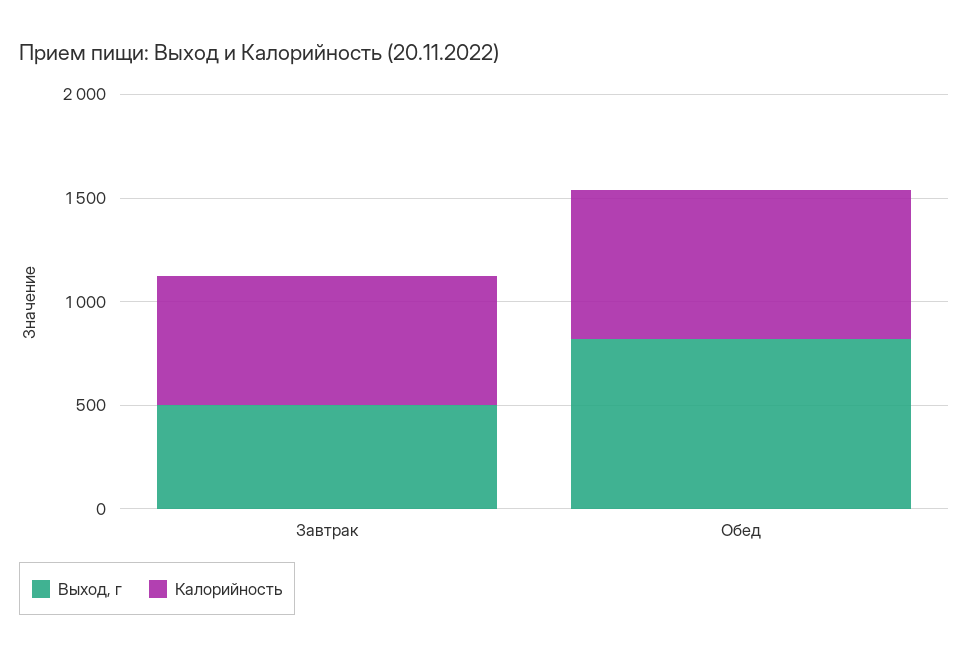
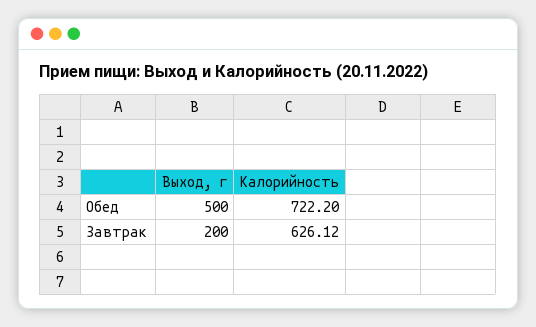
Выход, г, Завтрак: 500 -> 200
Выход, г, Обед: 800 -> 500

